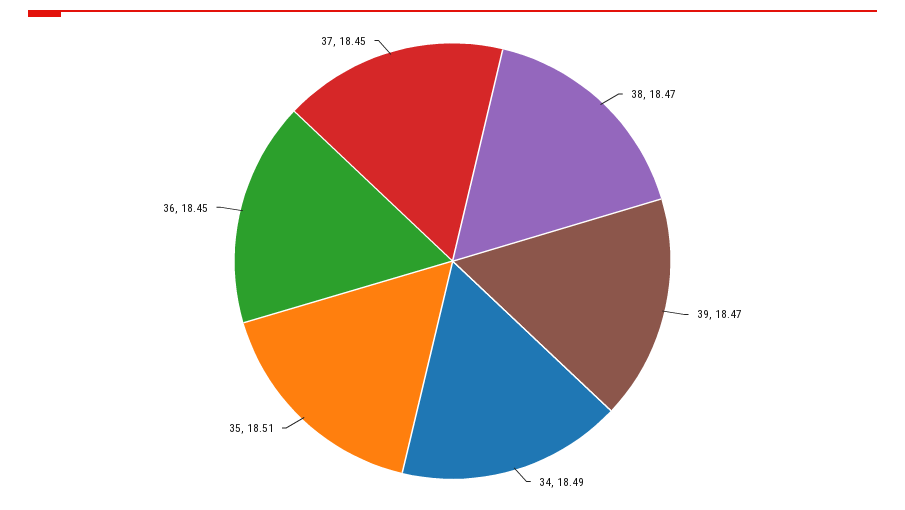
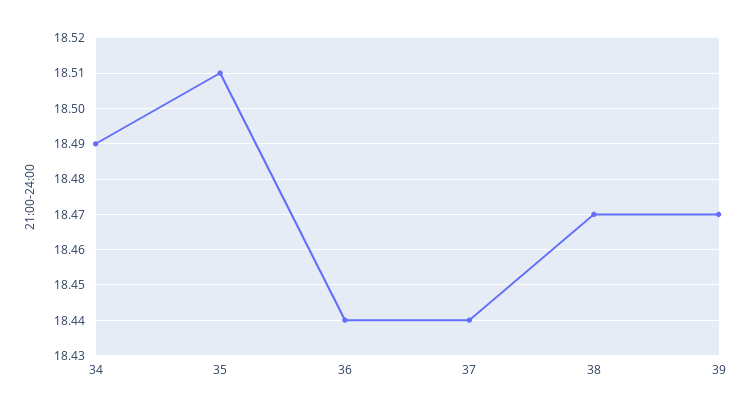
36: 18.45 -> 18.44
37: 18.45 -> 18.44

